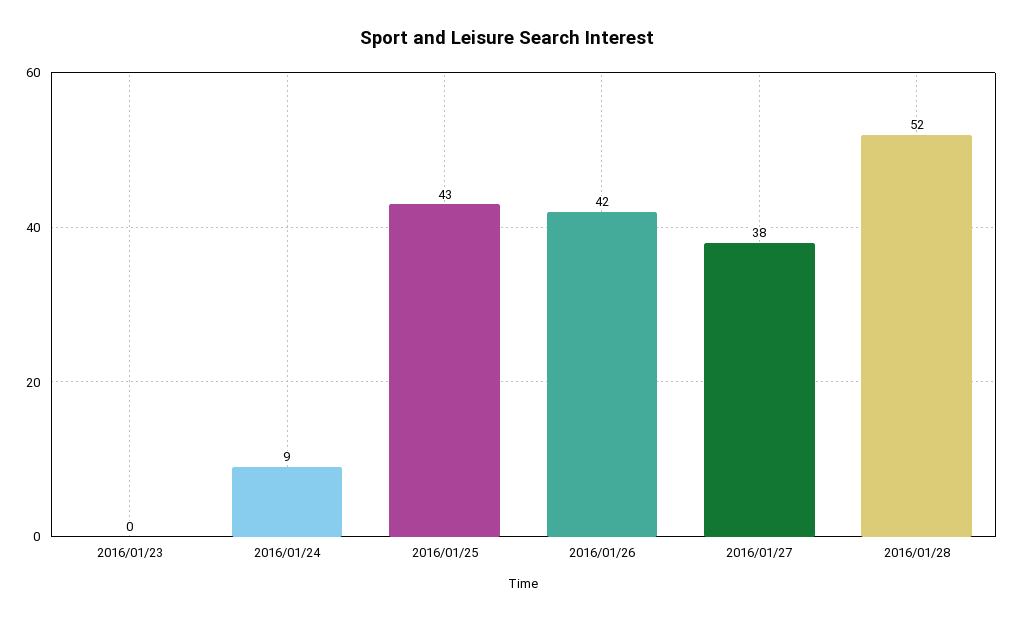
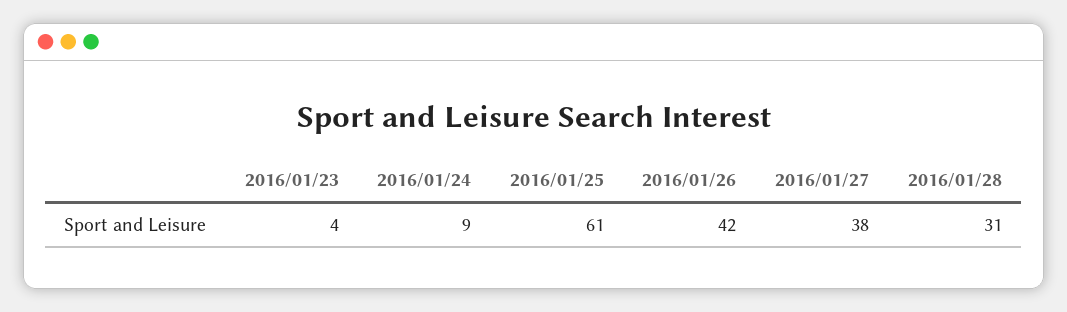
2016/01/23: 0 -> 4
2016/01/25: 43 -> 61
2016/01/28: 52 -> 31

